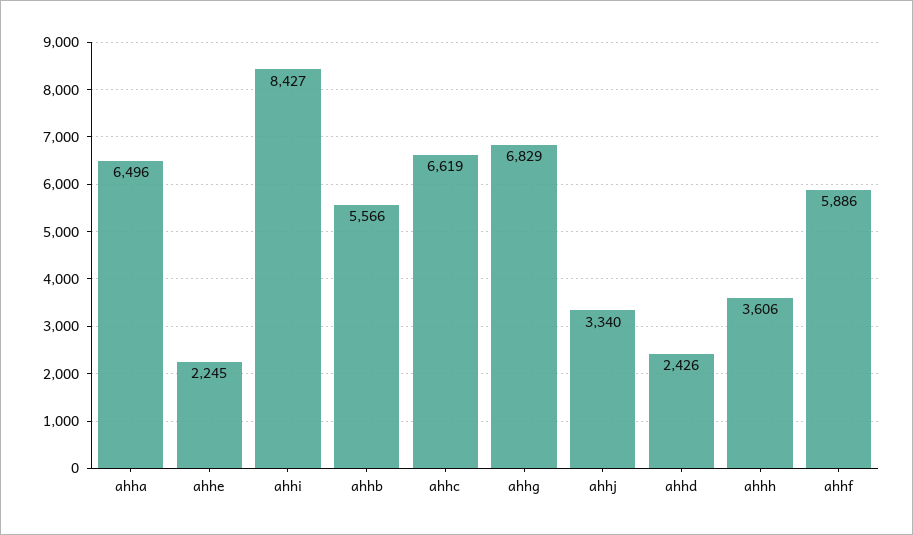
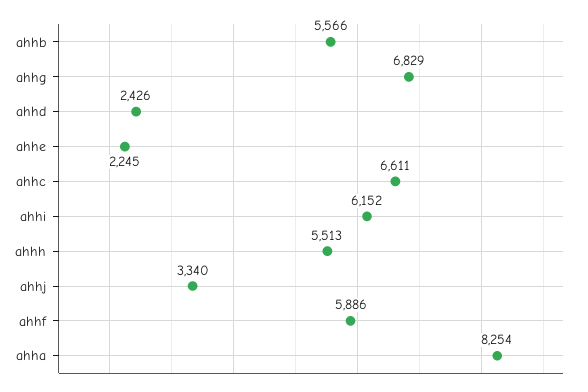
ahha: 6496 -> 8254
ahhi: 8427 -> 6152
ahhc: 6619 -> 6611
ahhh: 3606 -> 5513

